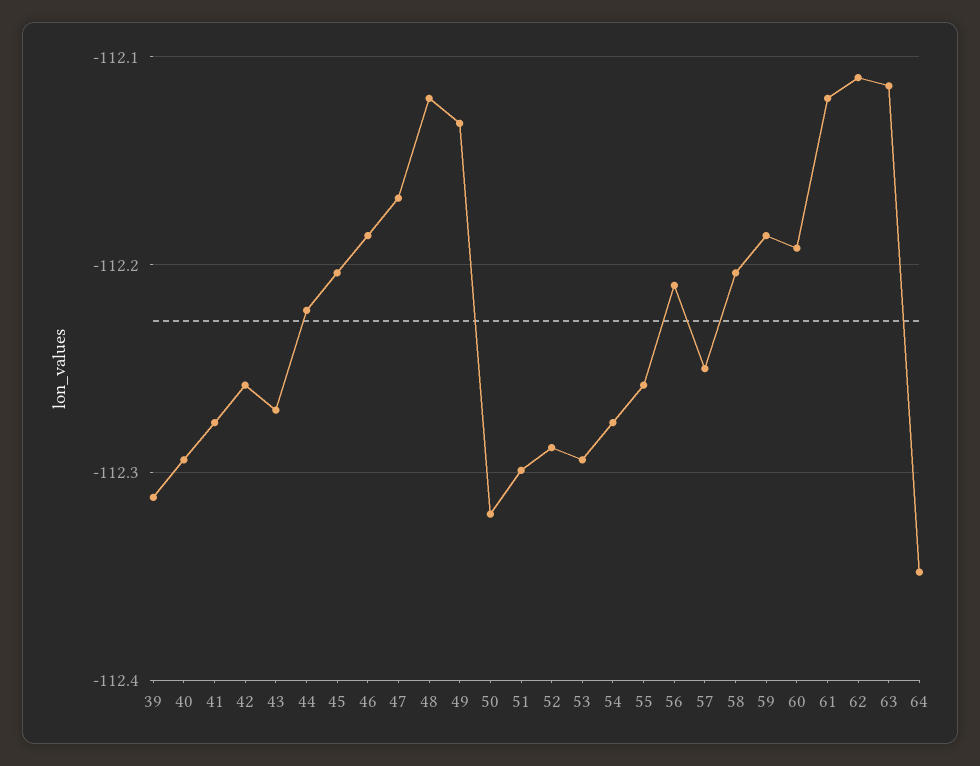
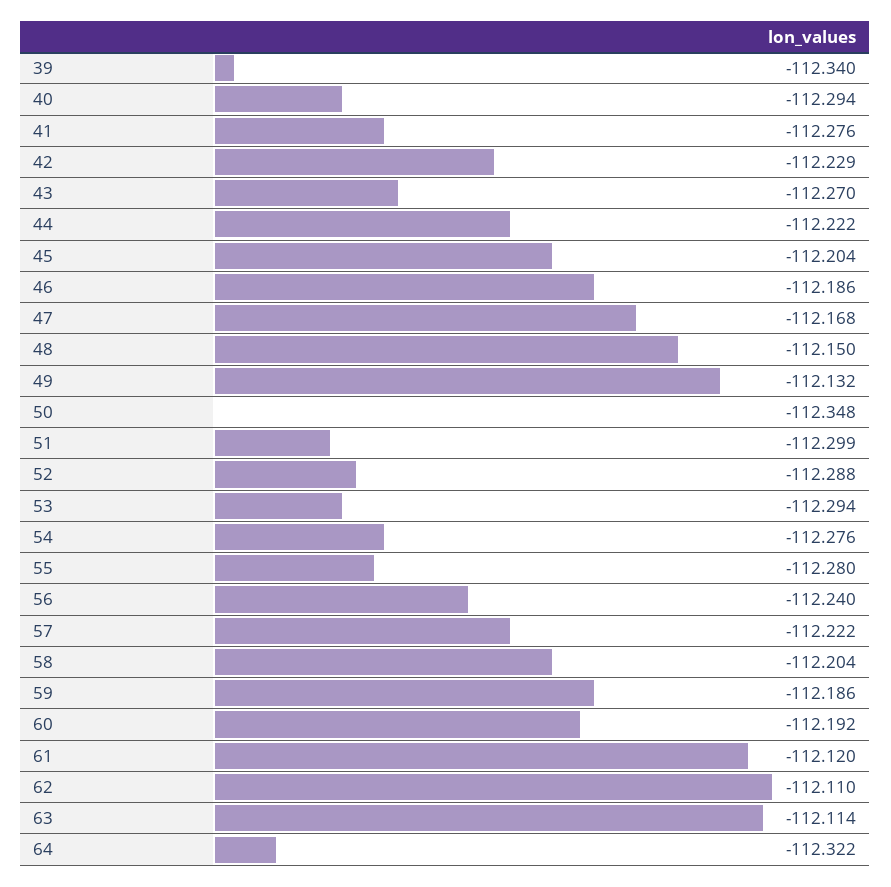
39: -112.31 -> -112.34
42: -112.26 -> -112.229
48: -112.12 -> -112.15
50: -112.32 -> -112.348
55: -112.26 -> -112.28
56: -112.21 -> -112.24
57: -112.25 -> -112.222
64: -112.35 -> -112.322

